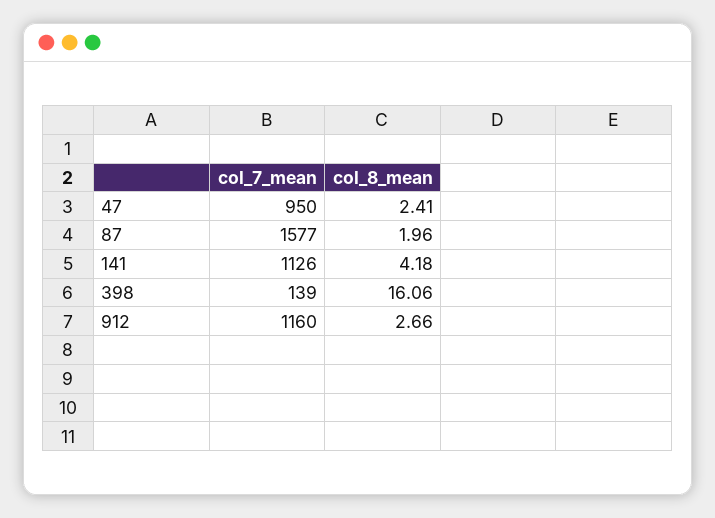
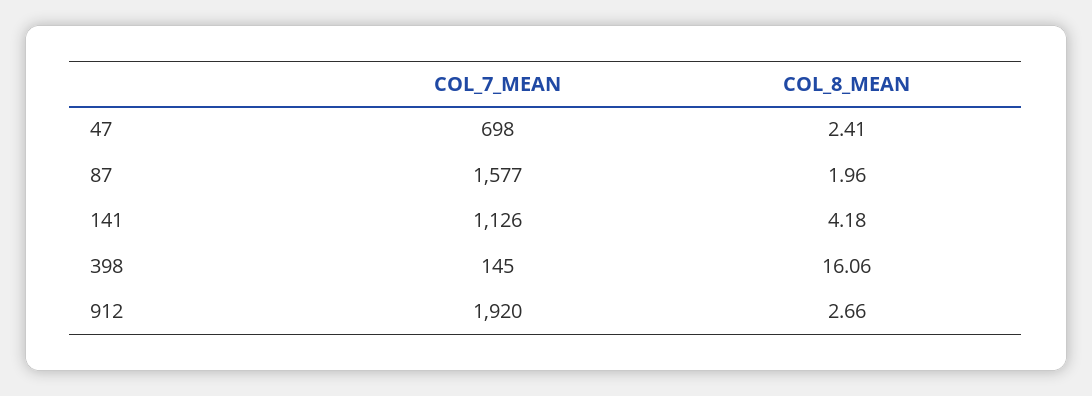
col_7_mean, 47: 950 -> 698
col_7_mean, 398: 139 -> 145
col_7_mean, 912: 1160 -> 1920

